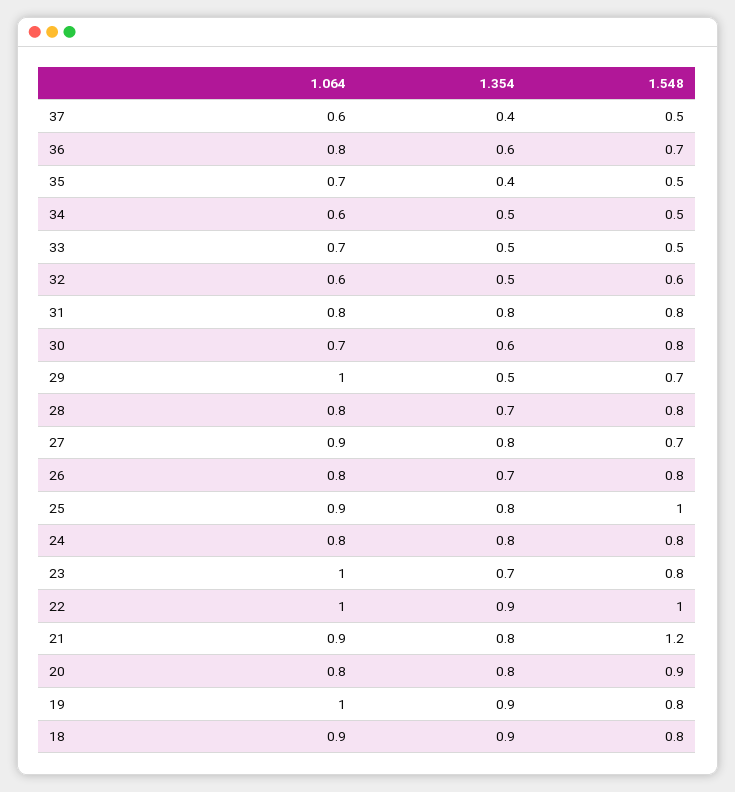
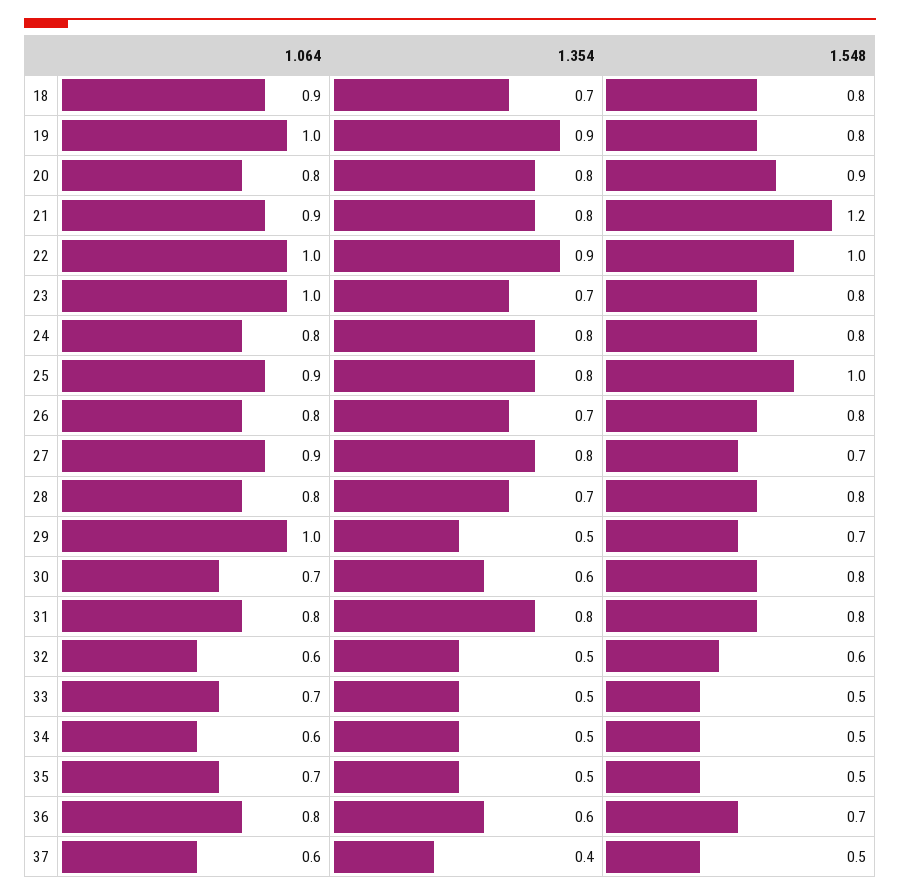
1.354, 35: 0.4 -> 0.5
1.354, 18: 0.9 -> 0.7

